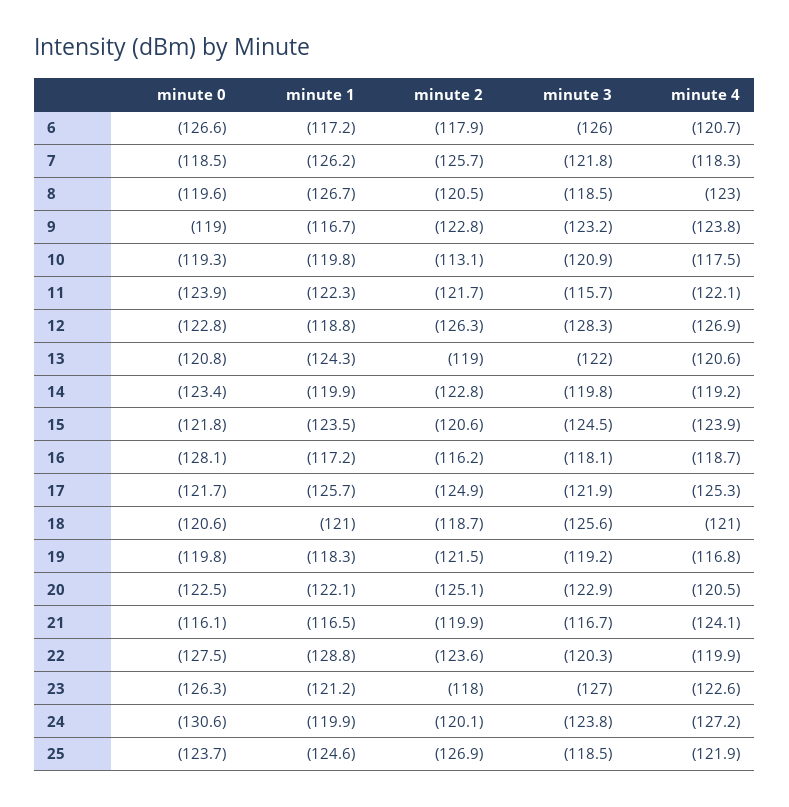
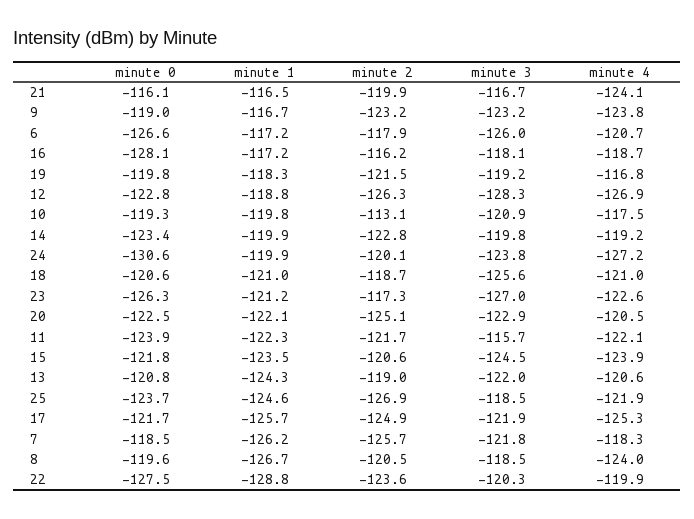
minute 4, 8: -123 -> -124
minute 2, 9: -122.8 -> -123.2
minute 2, 23: -118 -> -117.3

